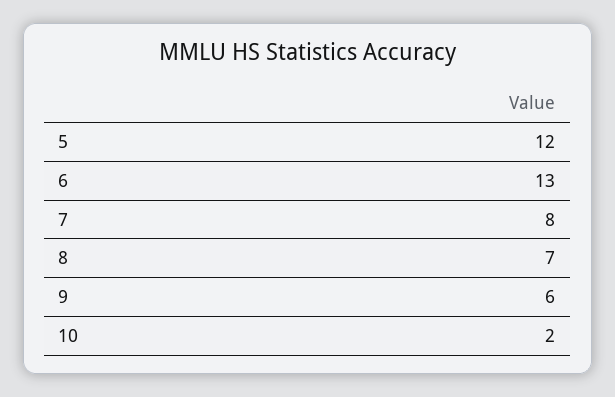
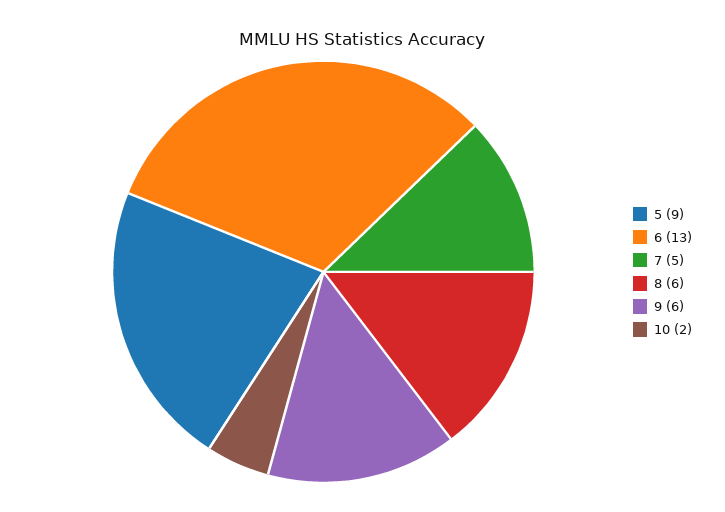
5: 12 -> 9
7: 8 -> 5
8: 7 -> 6

